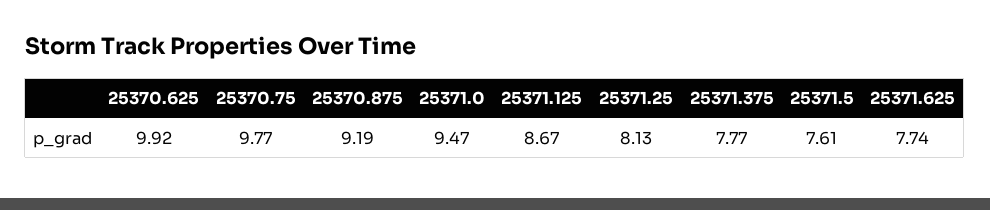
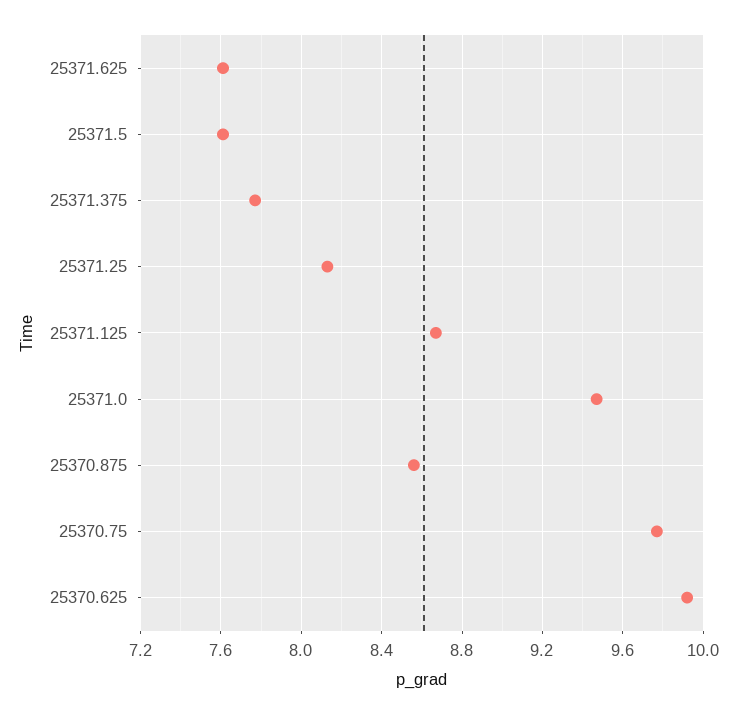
25370.875: 9.19 -> 8.55
25371.625: 7.74 -> 7.6

